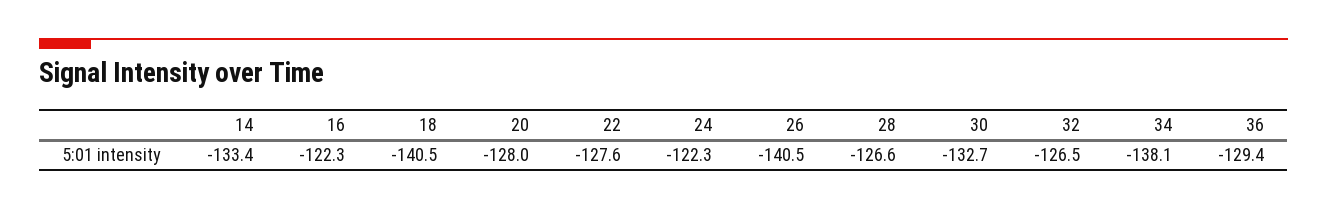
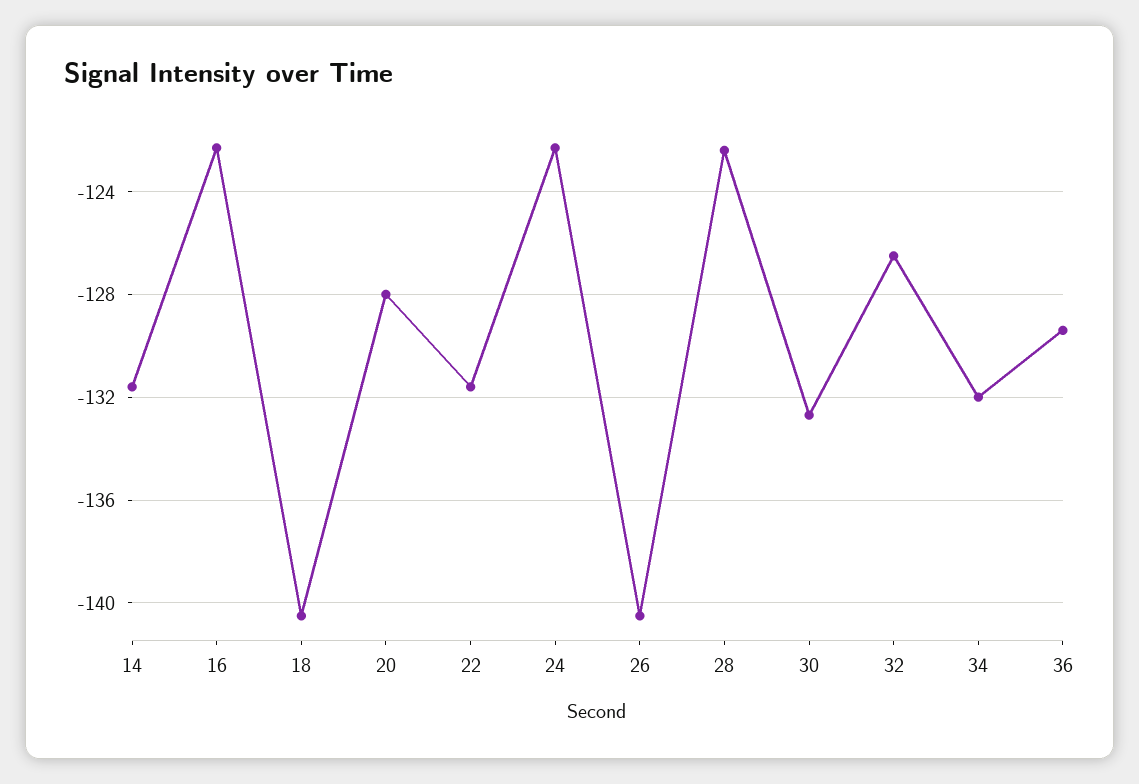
14: -133.4 -> -131.5
22: -127.6 -> -131.5
28: -126.6 -> -122.5
34: -138.1 -> -132

